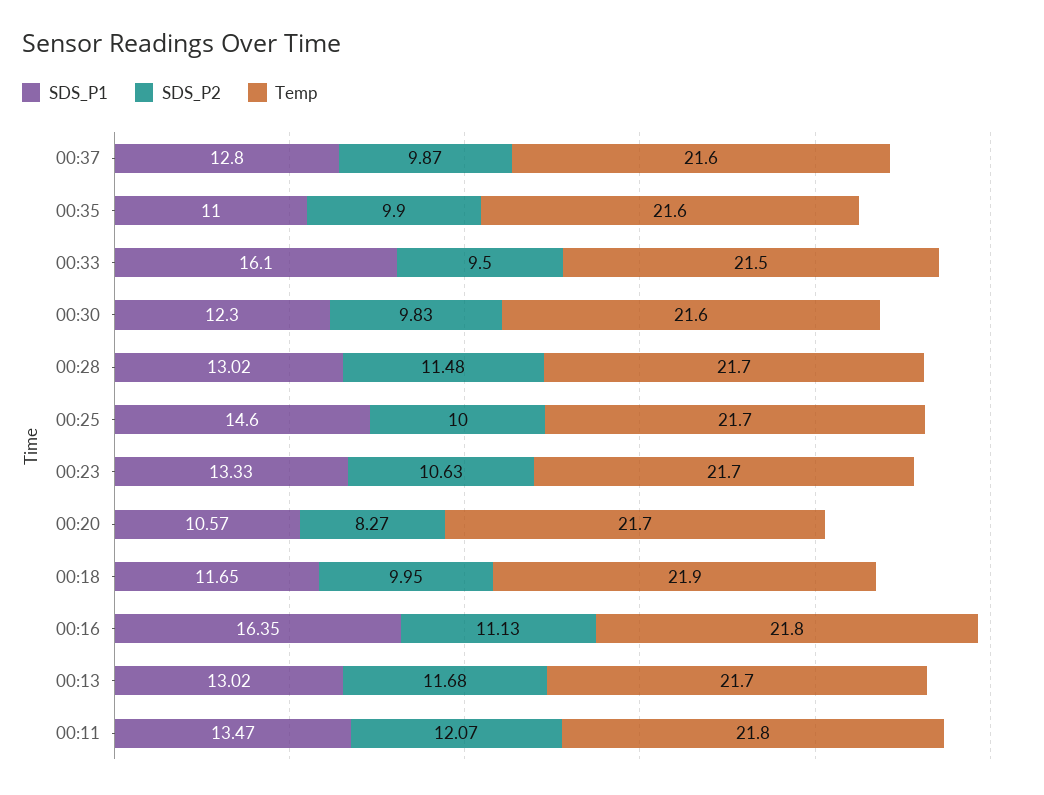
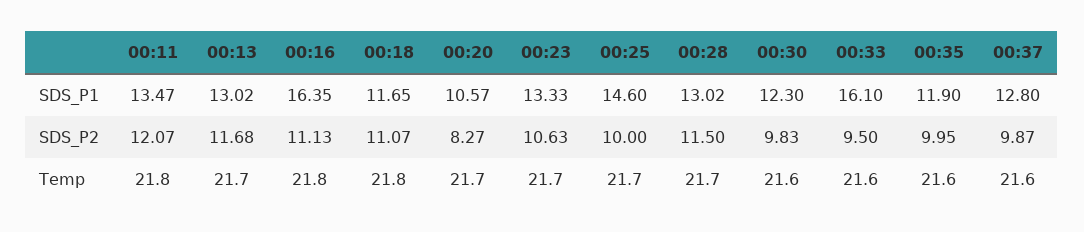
SDS_P1, 00:35: 11 -> 11.9
SDS_P2, 00:35: 9.9 -> 9.95
Temp, 00:33: 21.5 -> 21.6
SDS_P2, 00:28: 11.48 -> 11.5
SDS_P2, 00:18: 9.95 -> 11.07
Temp, 00:18: 21.9 -> 21.8

